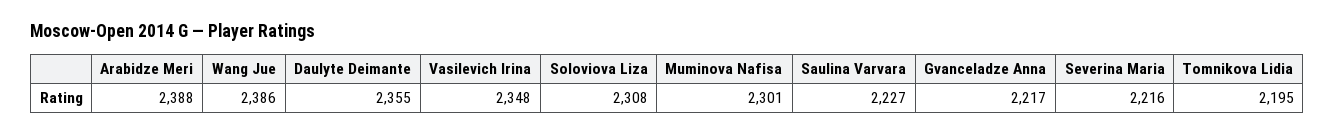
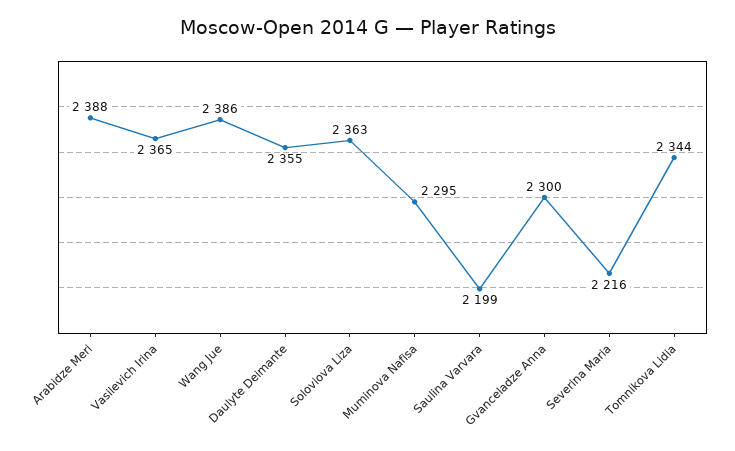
Vasilevich Irina: 2348 -> 2365
Soloviova Liza: 2308 -> 2363
Muminova Nafisa: 2301 -> 2295
Saulina Varvara: 2227 -> 2199
Gvanceladze Anna: 2217 -> 2300
Tomnikova Lidia: 2195 -> 2344

